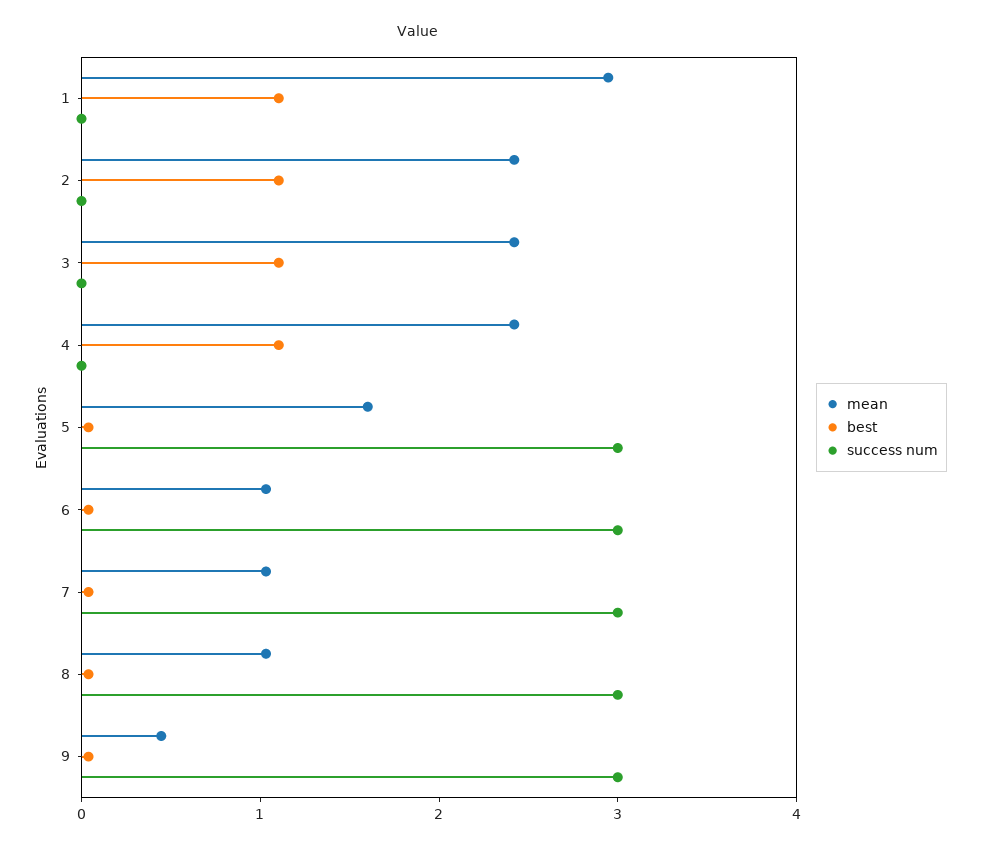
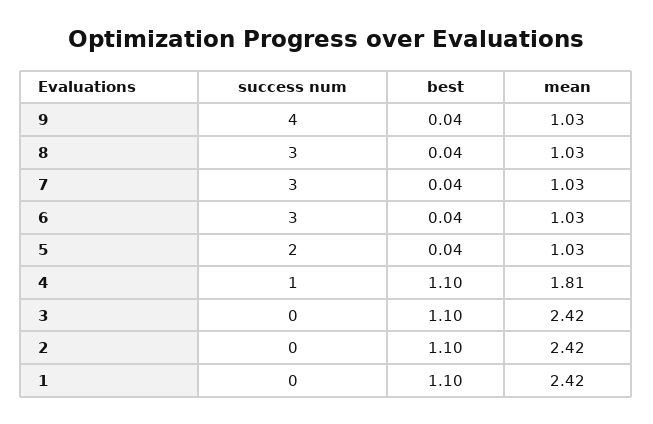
mean, 1: 3 -> 2.42
mean, 4: 2.4 -> 1.81
success num, 4: 0 -> 1
mean, 5: 1.6 -> 1.03
success num, 5: 3 -> 2
mean, 9: 0.4 -> 1.03
success num, 9: 3 -> 4

